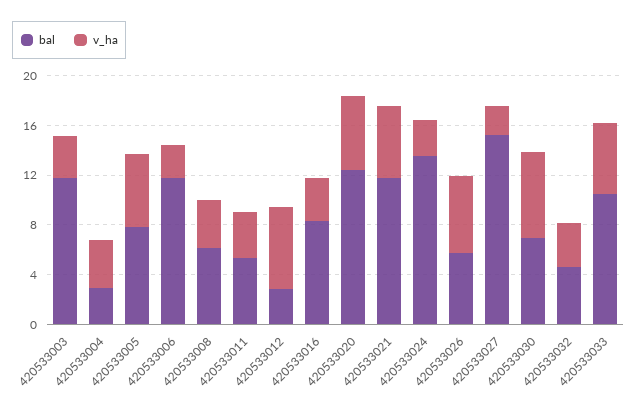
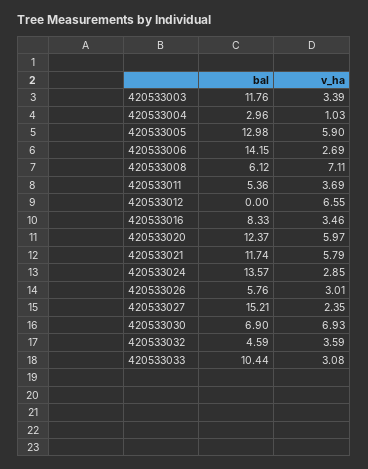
v_ha, 420533004: 4 -> 1.03
bal, 420533005: 8 -> 12.98
bal, 420533006: 12 -> 14.15
v_ha, 420533008: 4 -> 7.11
bal, 420533012: 3 -> 0
v_ha, 420533026: 6 -> 3.01
v_ha, 420533033: 6 -> 3.08

